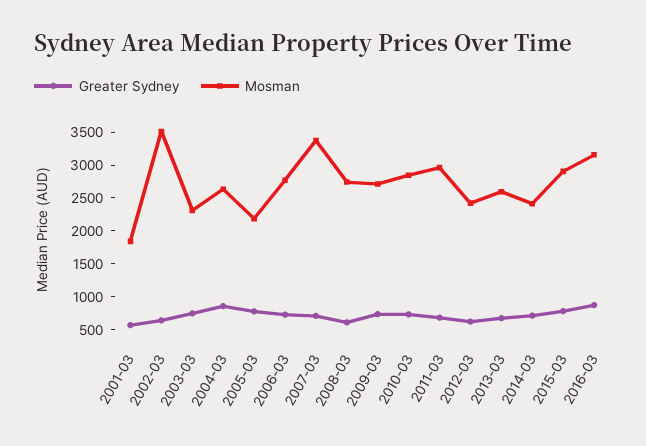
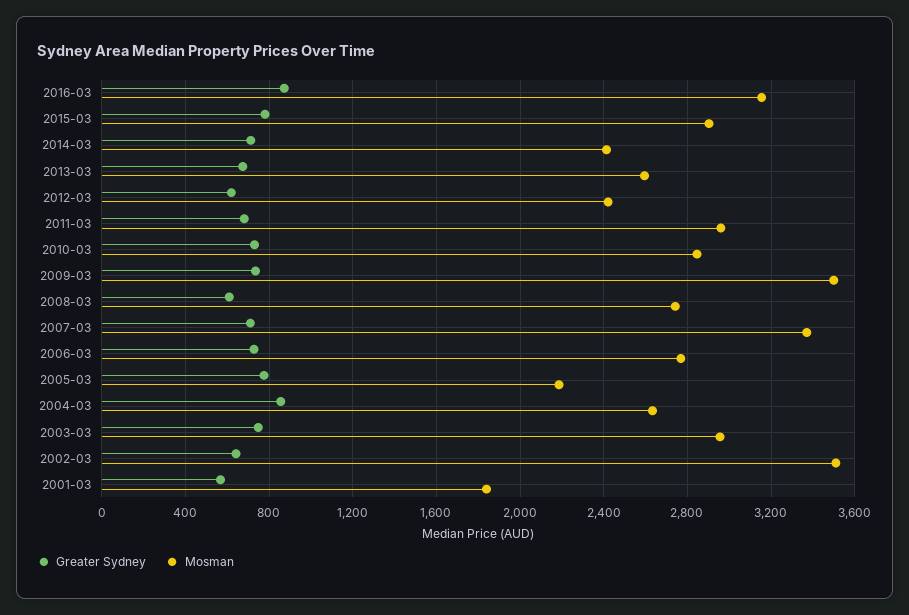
Mosman, 2003-03: 2250 -> 2950
Mosman, 2009-03: 2750 -> 3500

